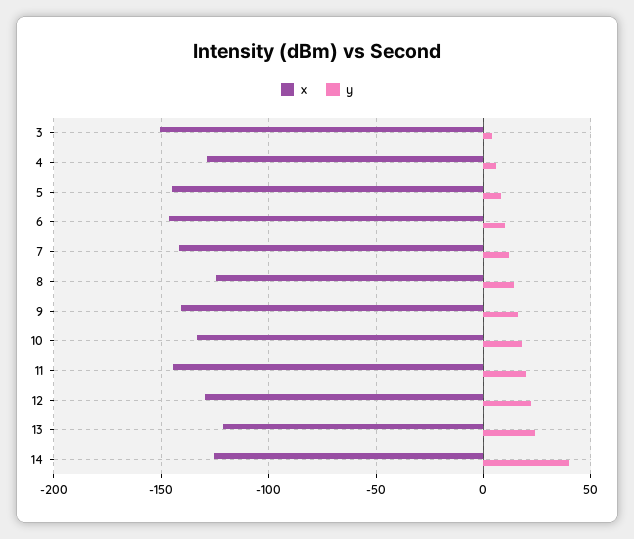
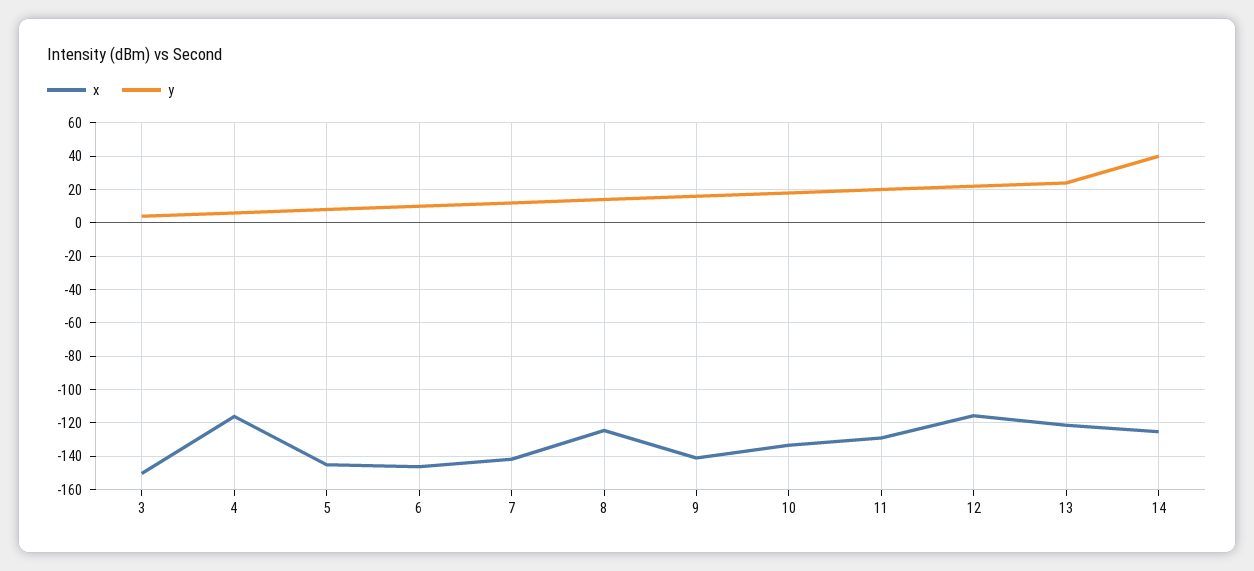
x, 4: -130 -> -115
x, 11: -145 -> -130
x, 12: -130 -> -115

